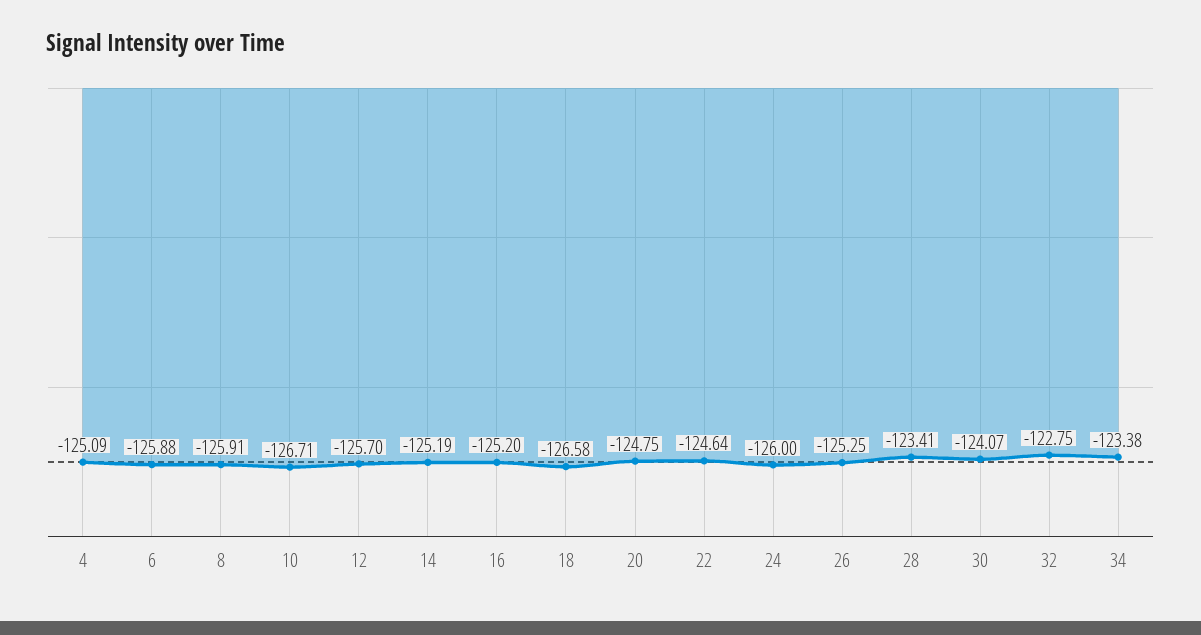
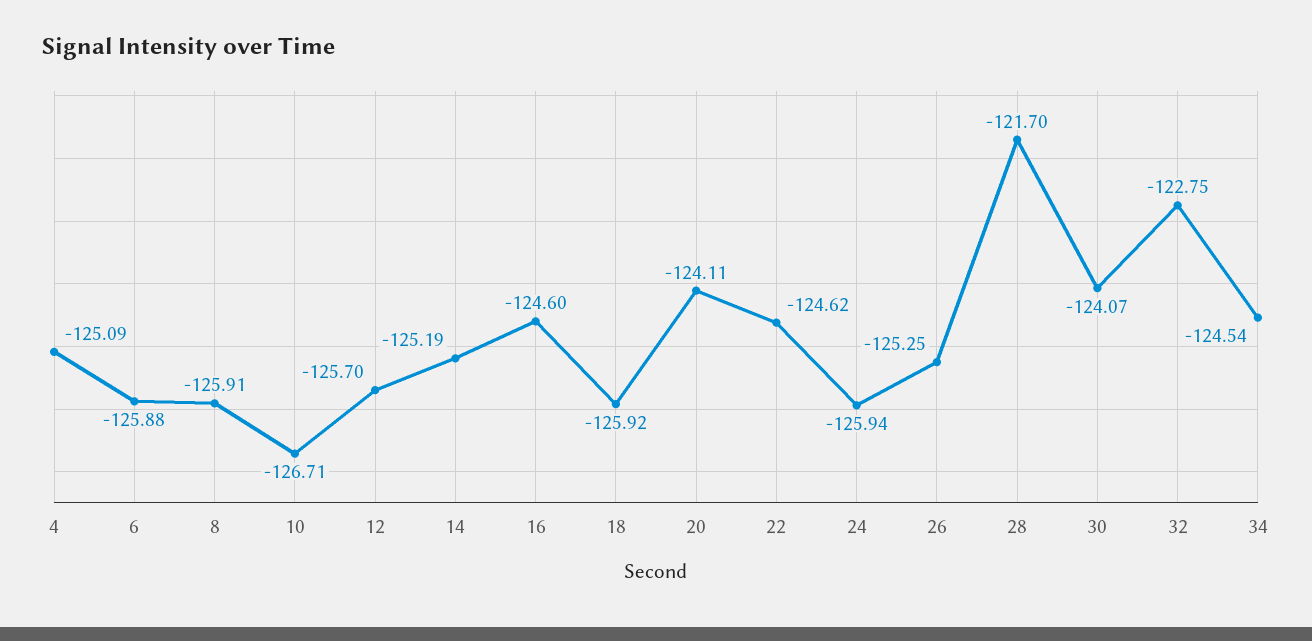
16: -125.2 -> -124.6
18: -126.58 -> -125.92
20: -124.75 -> -124.11
22: -124.64 -> -124.62
24: -126 -> -125.94
28: -123.41 -> -121.7
34: -123.38 -> -124.54

